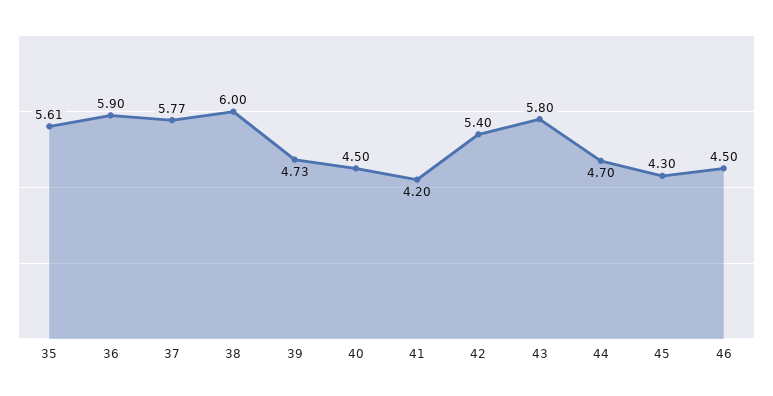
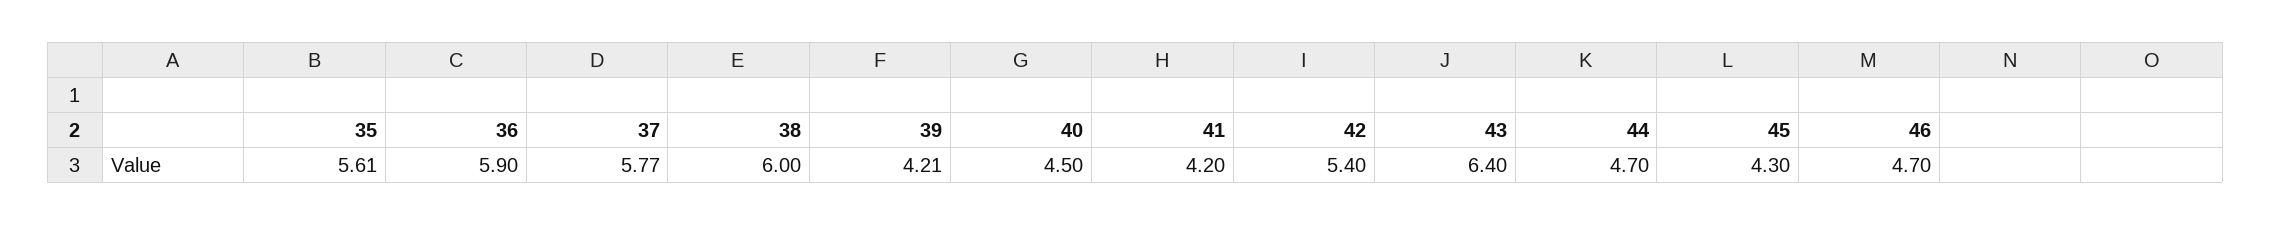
39: 4.73 -> 4.21
43: 5.8 -> 6.4
46: 4.5 -> 4.7

